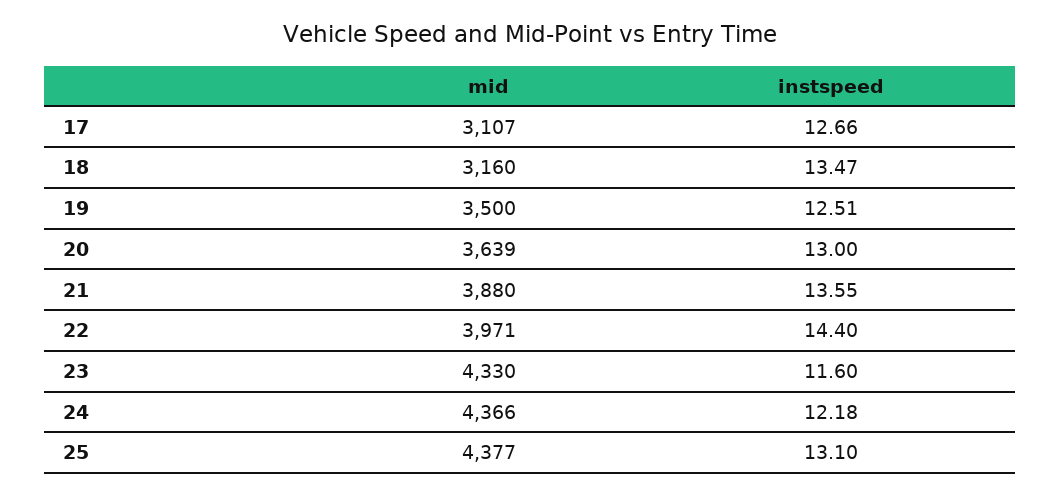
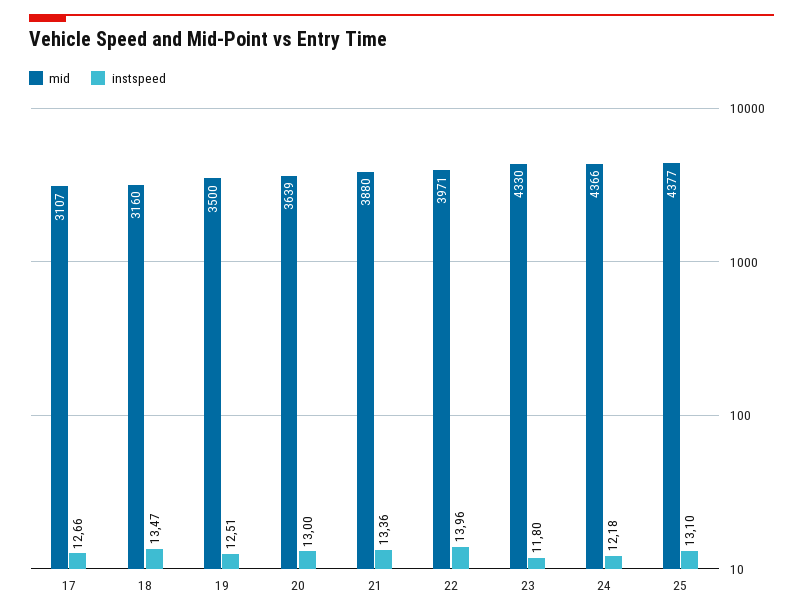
instspeed, 21: 13.55 -> 13.36
instspeed, 22: 14.4 -> 13.96
instspeed, 23: 11.6 -> 11.8

